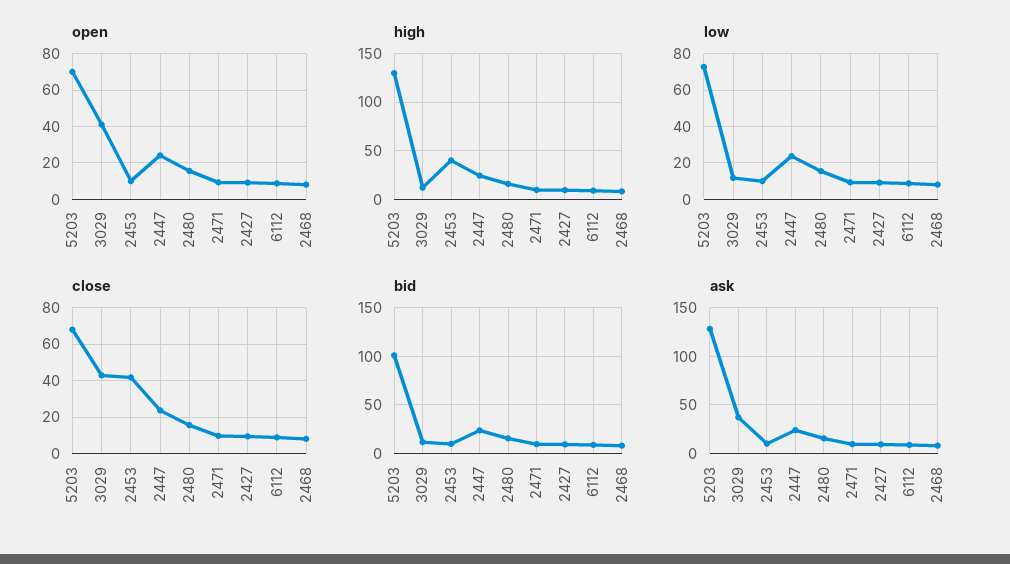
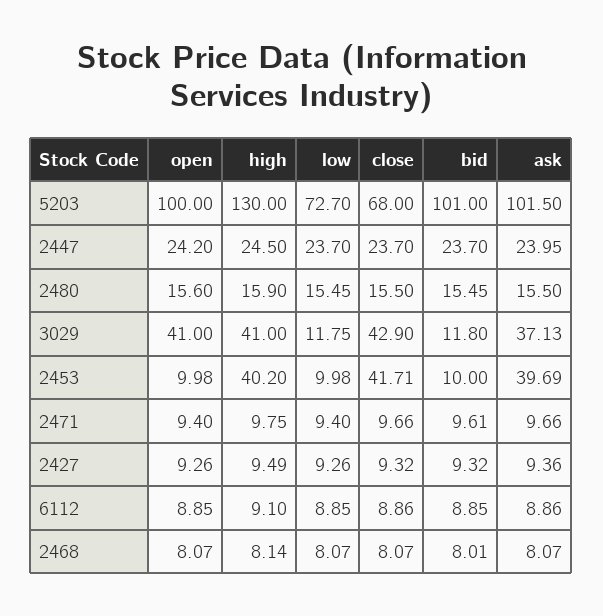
open, 5203: 70 -> 100
high, 3029: 10 -> 41
ask, 5203: 130 -> 101.5
ask, 2453: 10 -> 39.69

